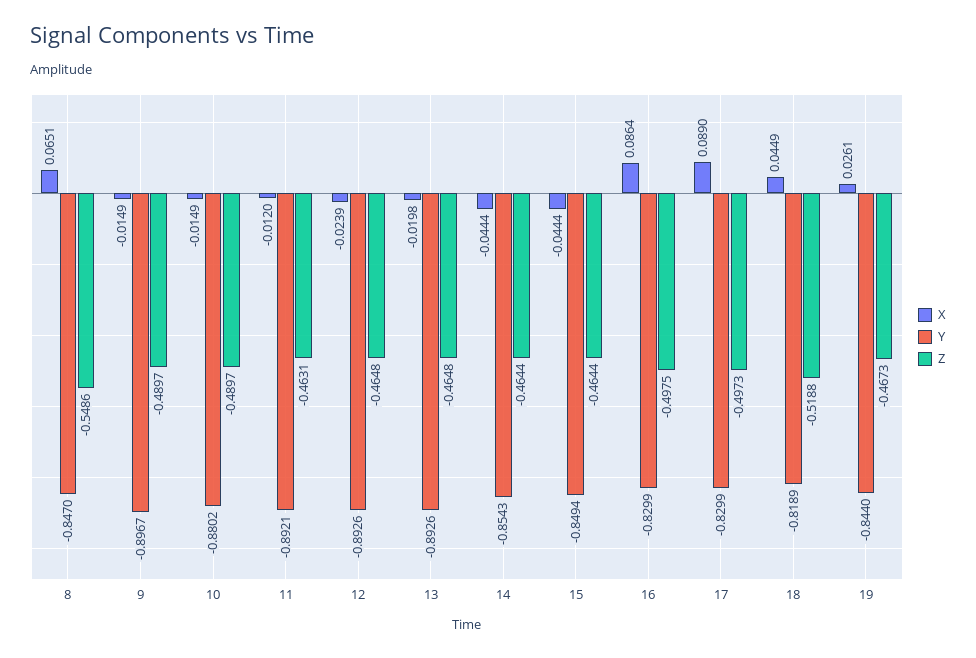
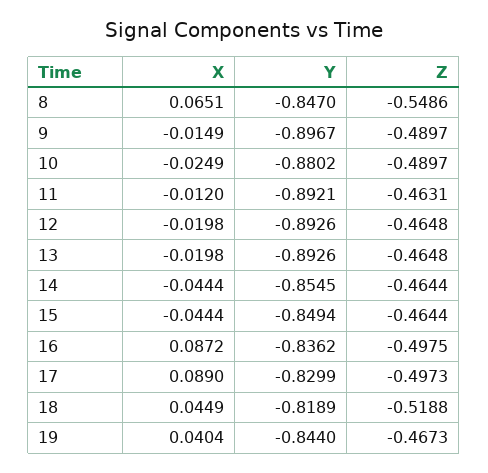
X, 10: -0.0149 -> -0.0249
X, 12: -0.0239 -> -0.0198
Y, 14: -0.8543 -> -0.8545
X, 16: 0.0864 -> 0.0872
Y, 16: -0.8299 -> -0.8362
X, 19: 0.0261 -> 0.0404

